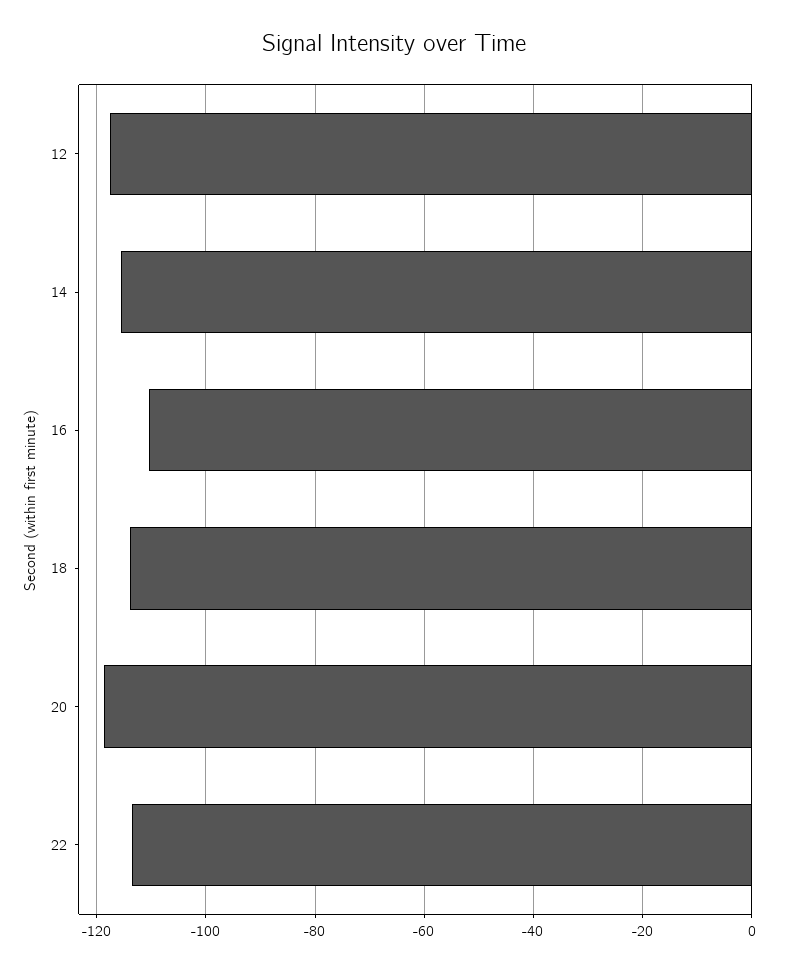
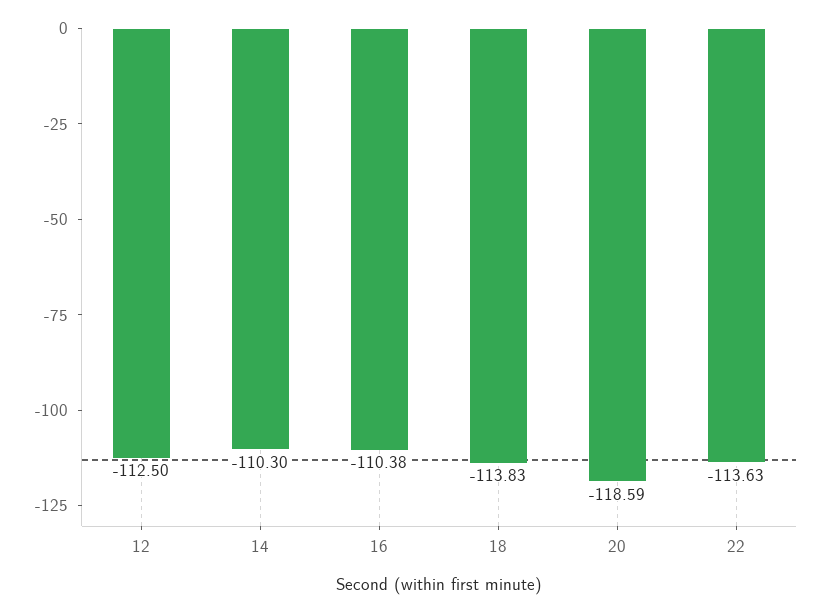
12: -118 -> -112.5
14: -116 -> -110.3

